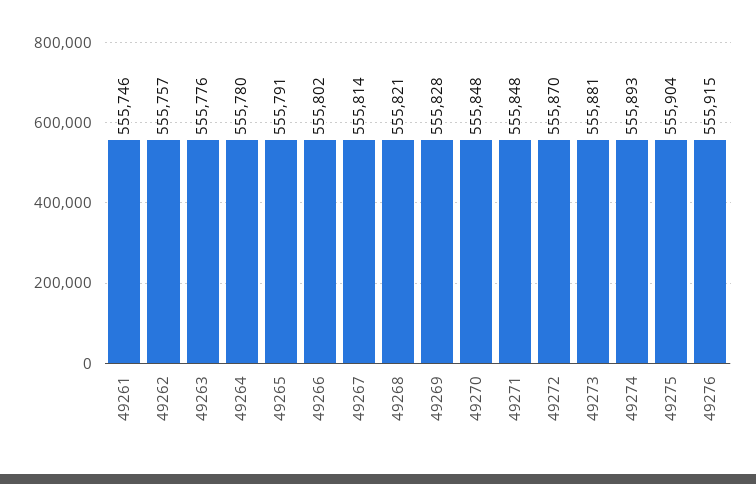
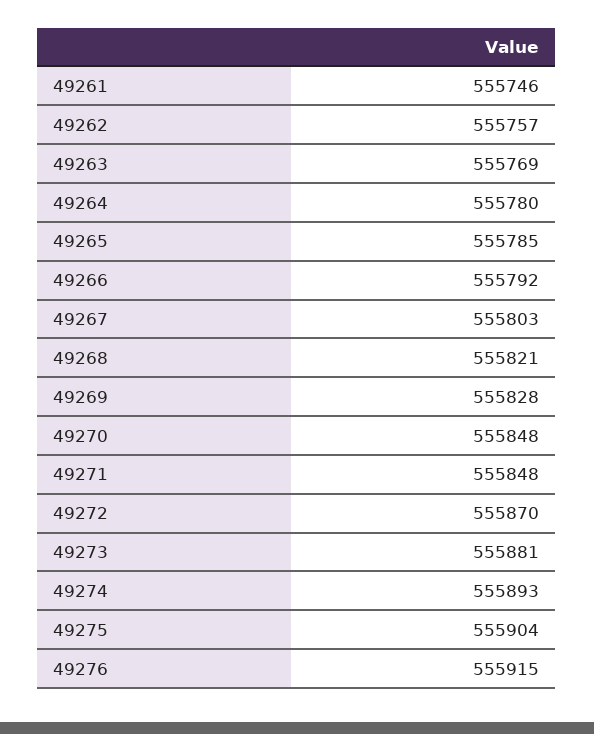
49263: 555776 -> 555769
49265: 555791 -> 555785
49266: 555802 -> 555792
49267: 555814 -> 555803

